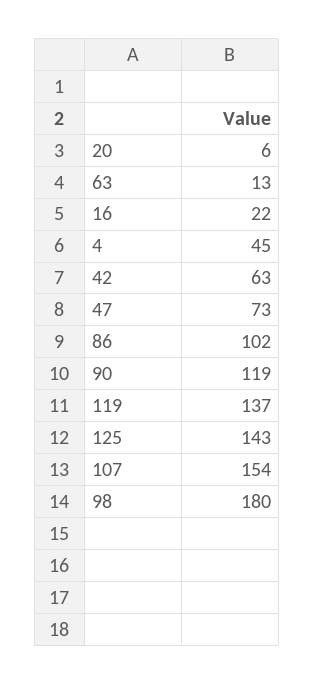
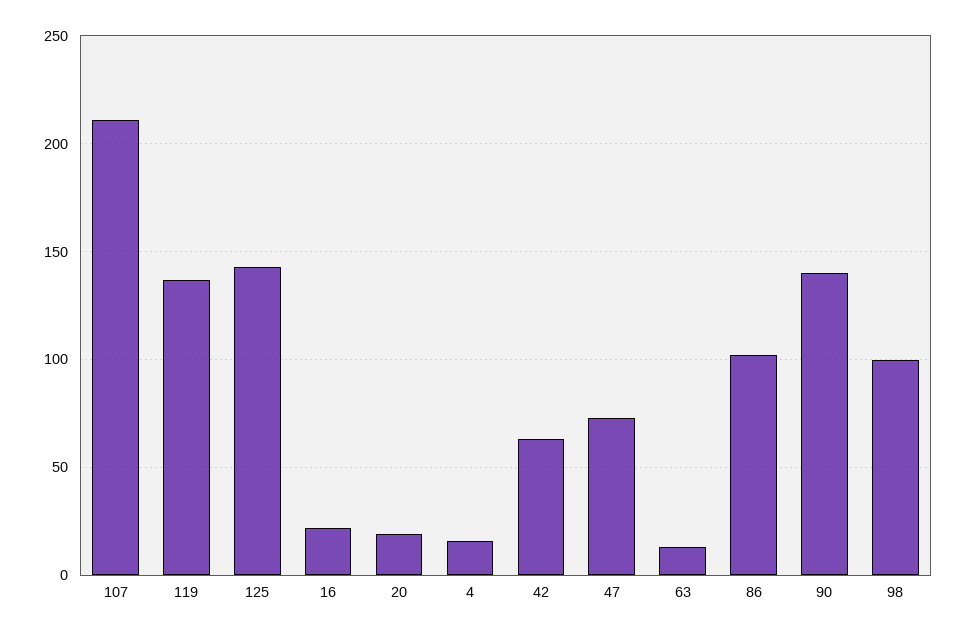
20: 6 -> 20
4: 45 -> 15
90: 119 -> 140
107: 154 -> 210
98: 180 -> 100

